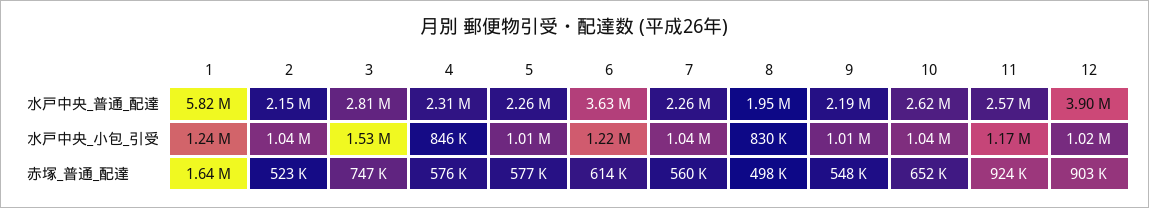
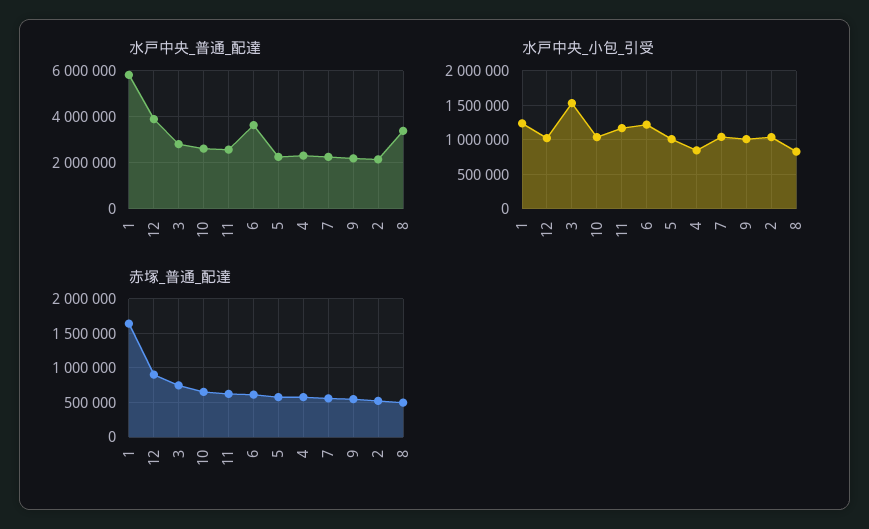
水戸中央_普通_配達, 8: 1950000 -> 3500000
赤塚_普通_配達, 11: 924000 -> 600000

